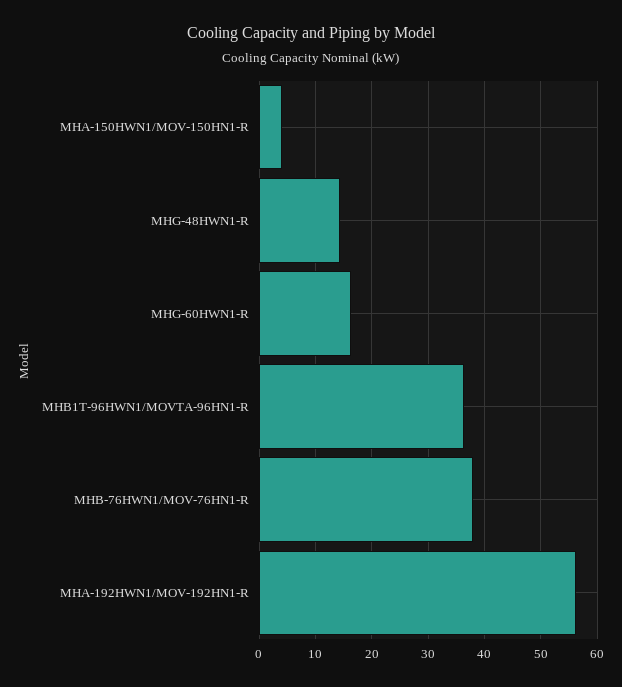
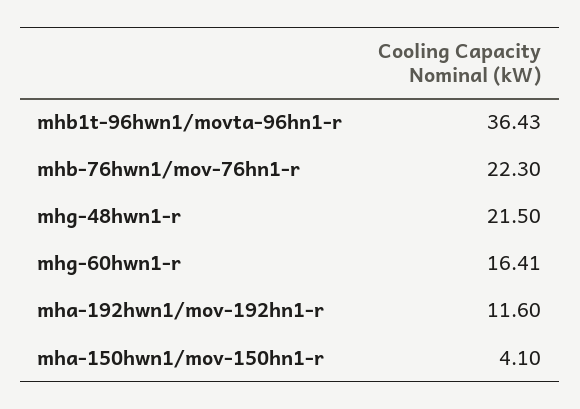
MHG-48HWN1-R: 14 -> 21.5
MHB-76HWN1/MOV-76HN1-R: 38 -> 22.3
MHA-192HWN1/MOV-192HN1-R: 56 -> 11.6

